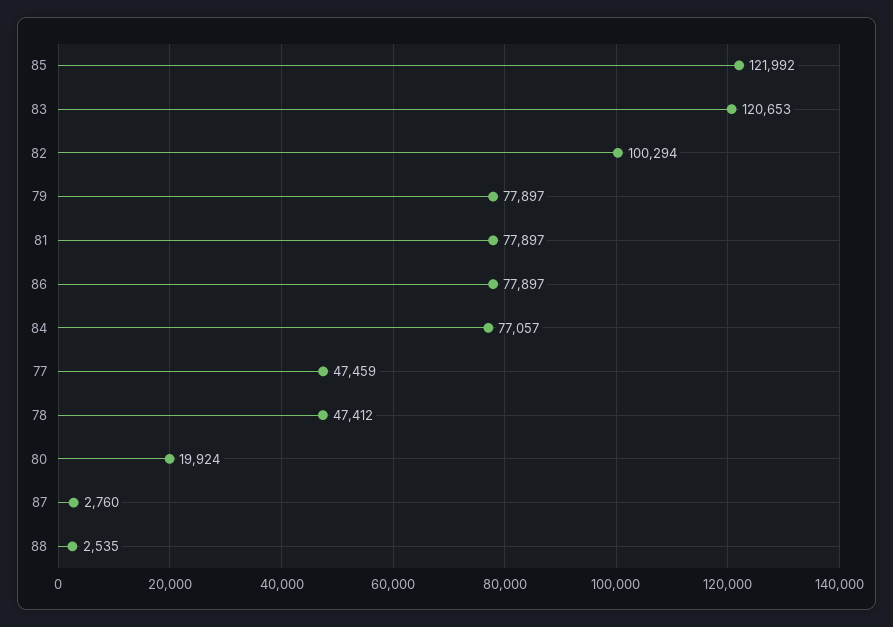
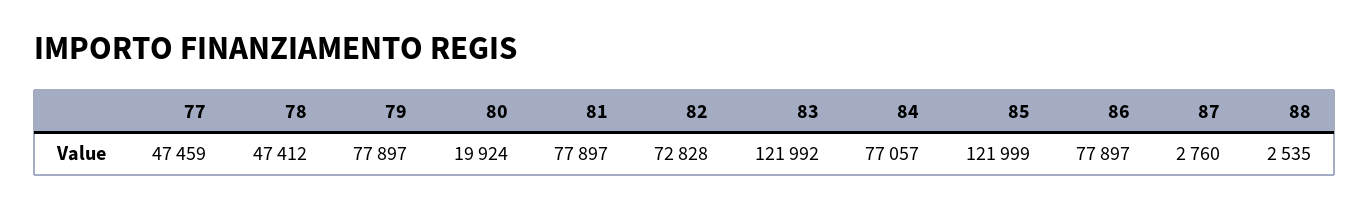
85: 121992 -> 121999
83: 120653 -> 121992
82: 100294 -> 72828

